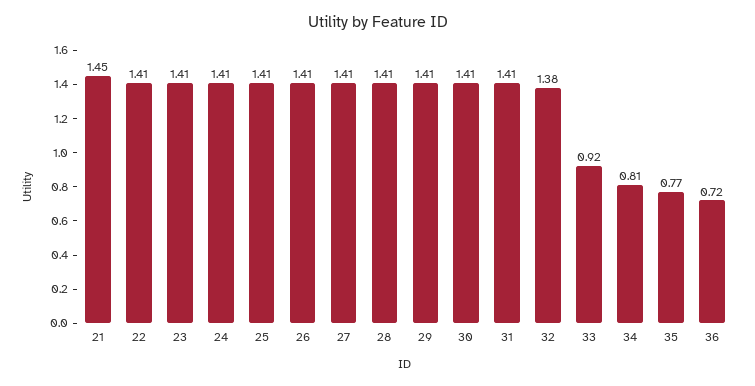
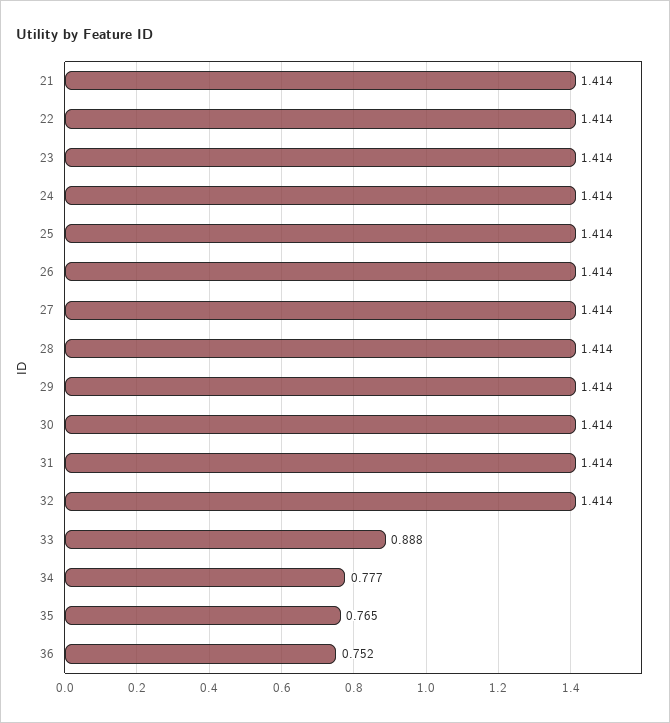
21: 1.45 -> 1.414
32: 1.38 -> 1.414
33: 0.92 -> 0.888
34: 0.81 -> 0.777
36: 0.72 -> 0.752

